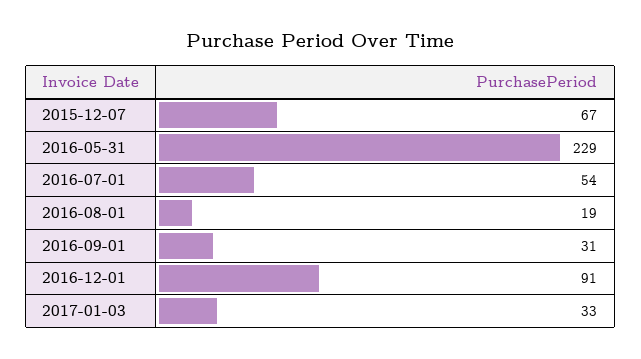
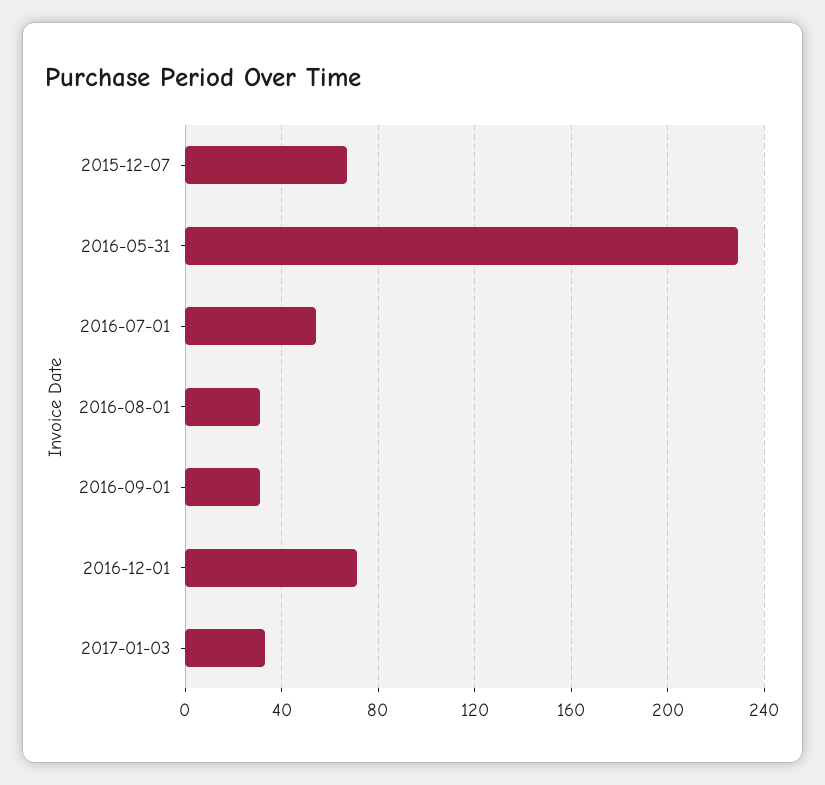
2016-08-01: 19 -> 30
2016-12-01: 91 -> 70

